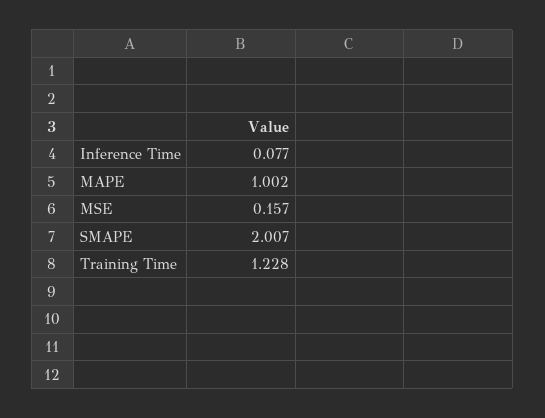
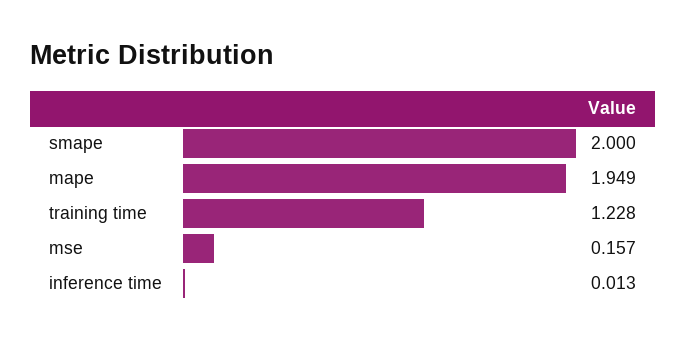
Inference Time: 0.077 -> 0.013
MAPE: 1.002 -> 1.949
SMAPE: 2.007 -> 2

